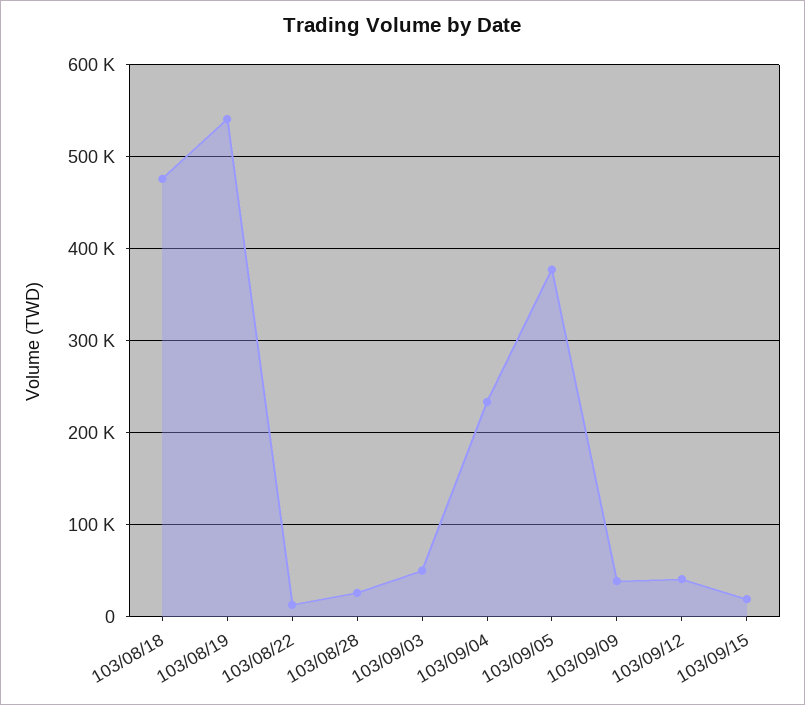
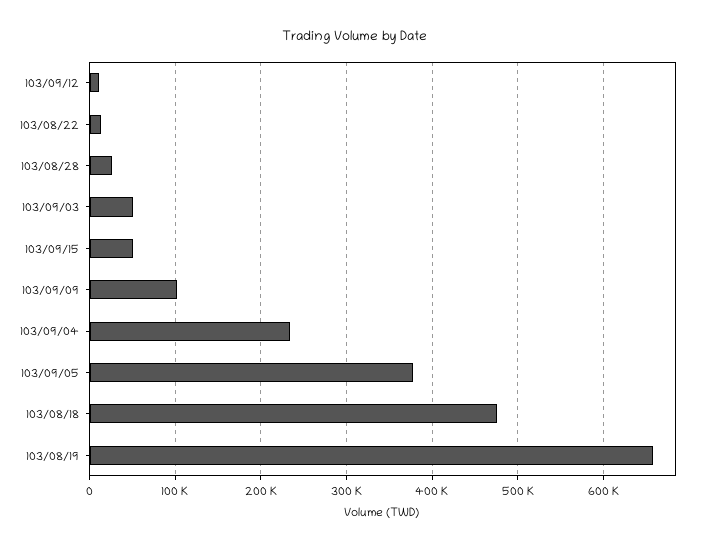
103/08/19: 540000 -> 660000
103/09/09: 40000 -> 100000
103/09/12: 40000 -> 10000
103/09/15: 20000 -> 50000

